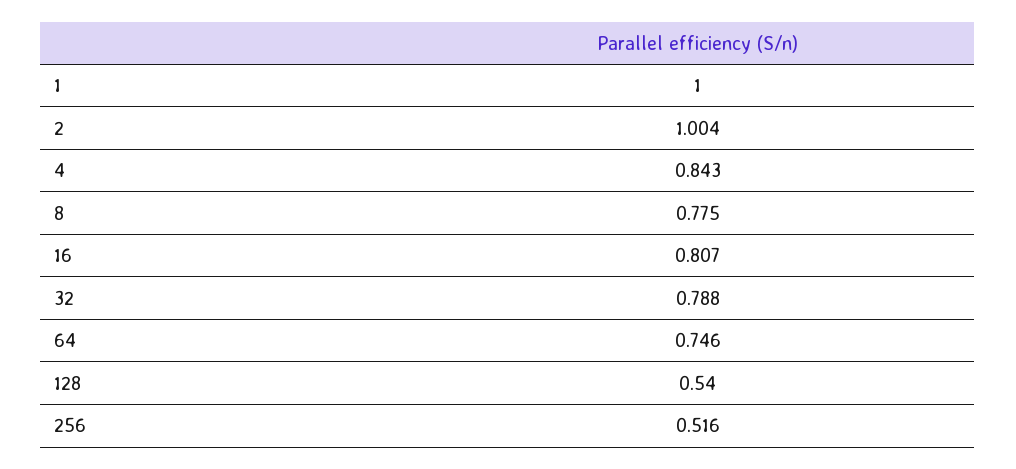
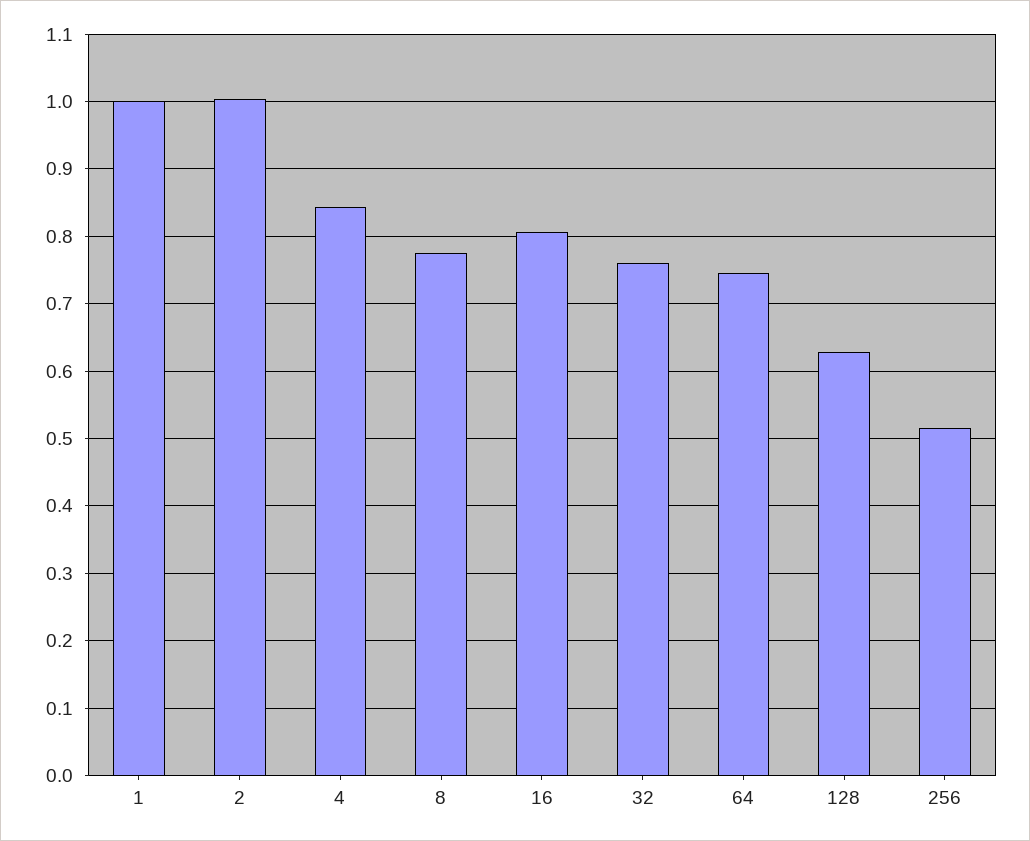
32: 0.788 -> 0.76
128: 0.54 -> 0.63

